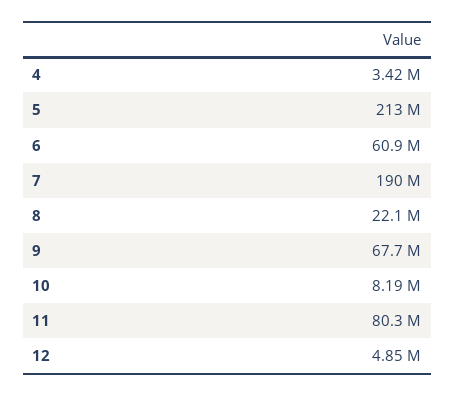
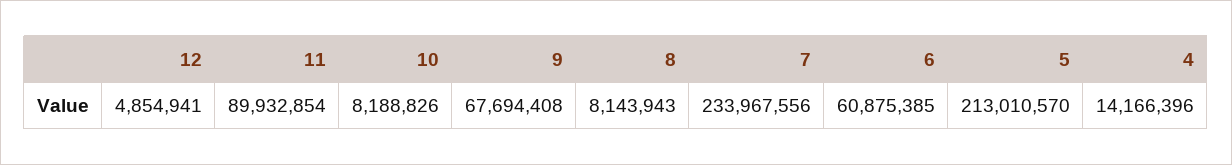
4: 3420000 -> 14166396
7: 190000000 -> 233967556
8: 22100000 -> 8143943
11: 80300000 -> 89932854

